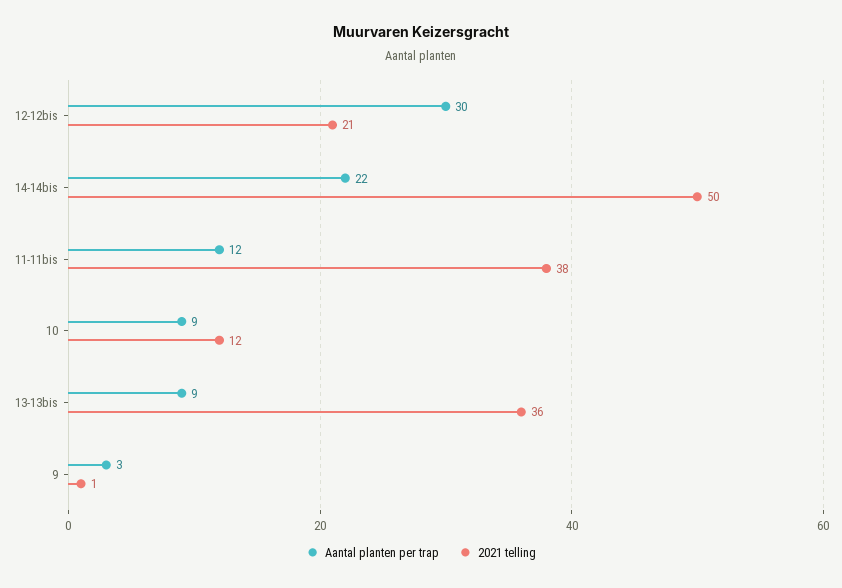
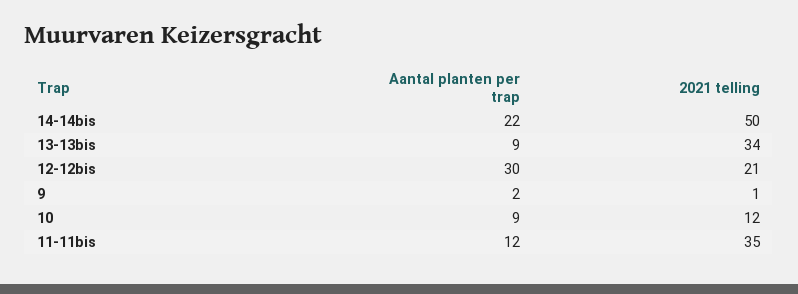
2021 telling, 11-11bis: 38 -> 35
2021 telling, 13-13bis: 36 -> 34
Aantal planten per trap, 9: 3 -> 2

